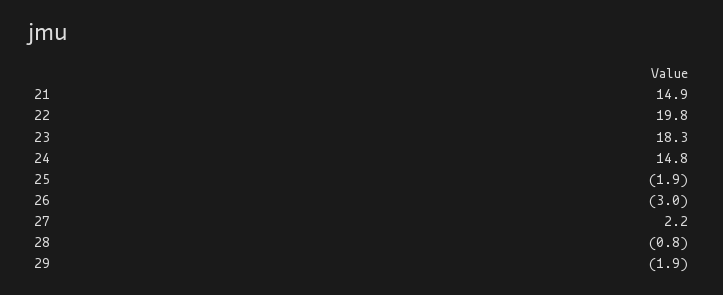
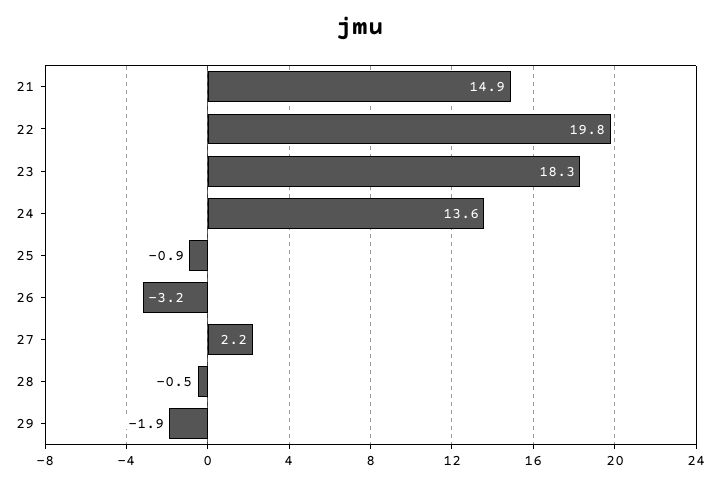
24: 14.8 -> 13.6
25: -1.9 -> -0.9
26: -3 -> -3.2
28: -0.8 -> -0.5

